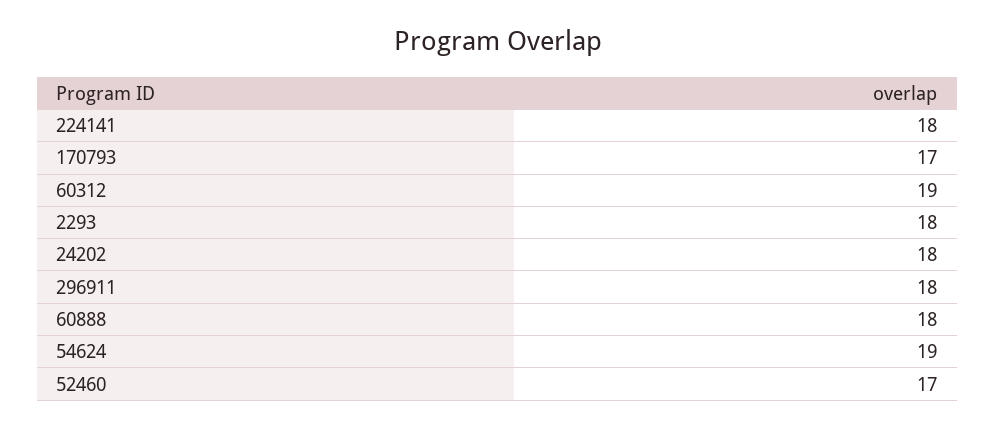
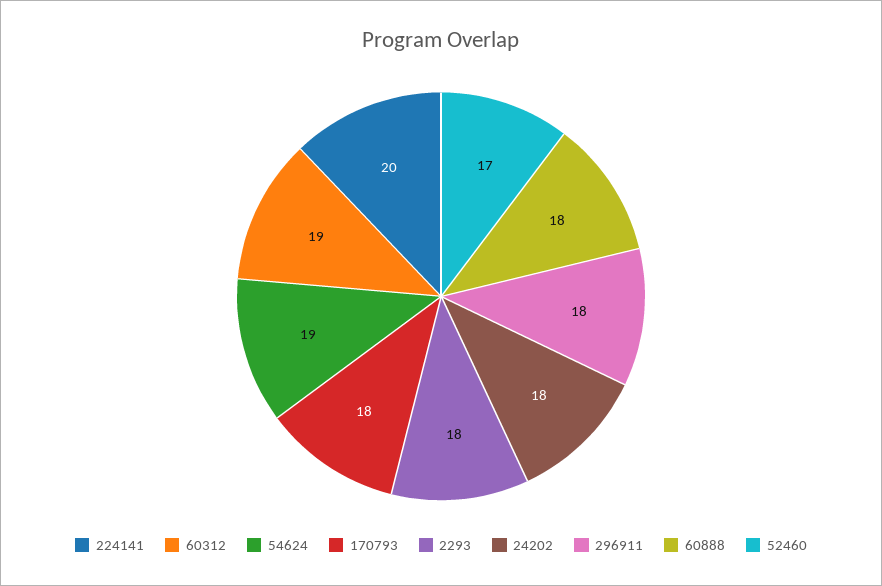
224141: 18 -> 20
170793: 17 -> 18

